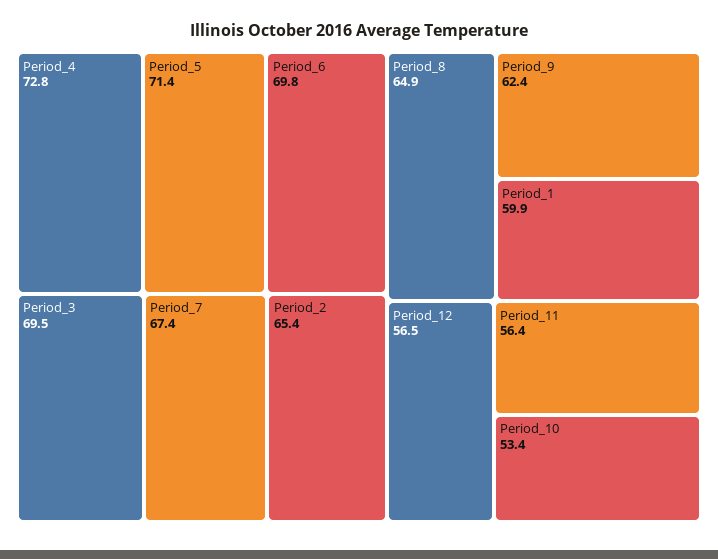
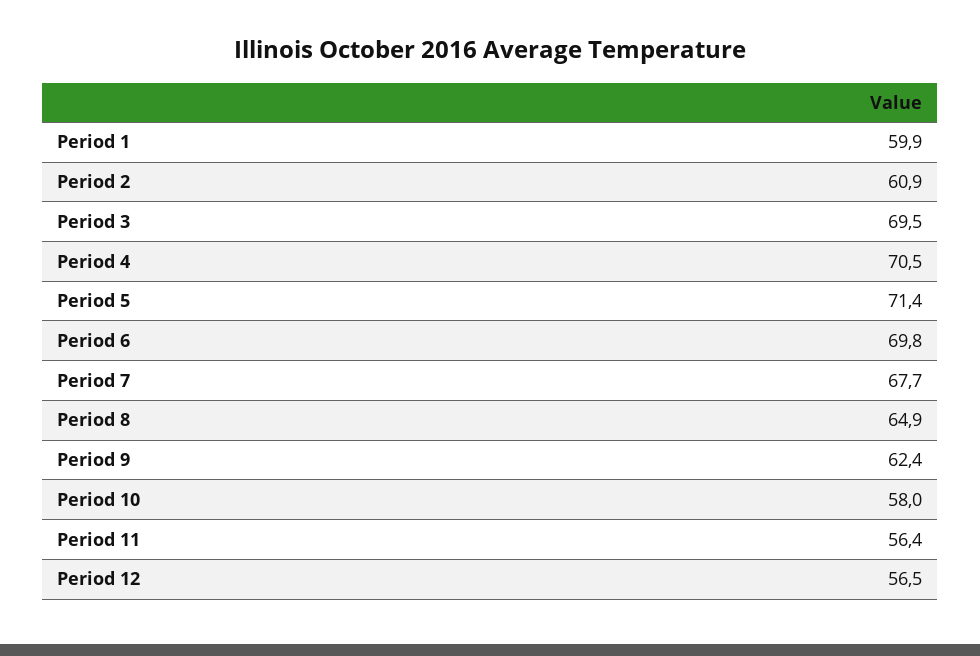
Period_4: 72.8 -> 70.5
Period_7: 67.4 -> 67.7
Period_2: 65.4 -> 60.9
Period_10: 53.4 -> 58

